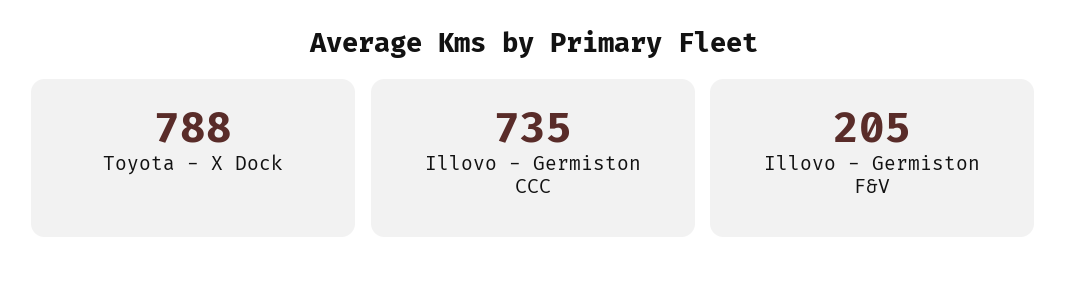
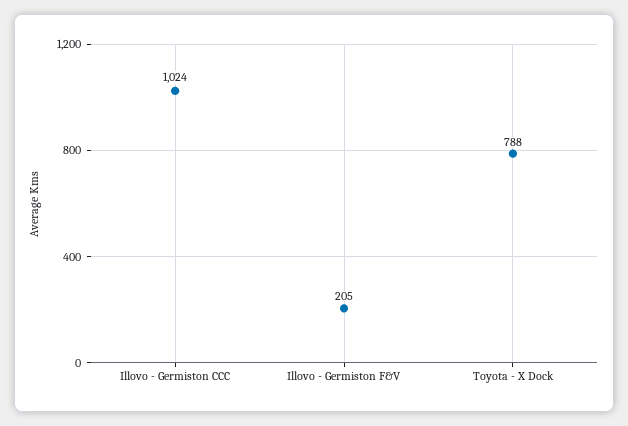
Illovo - Germiston CCC: 735 -> 1024

